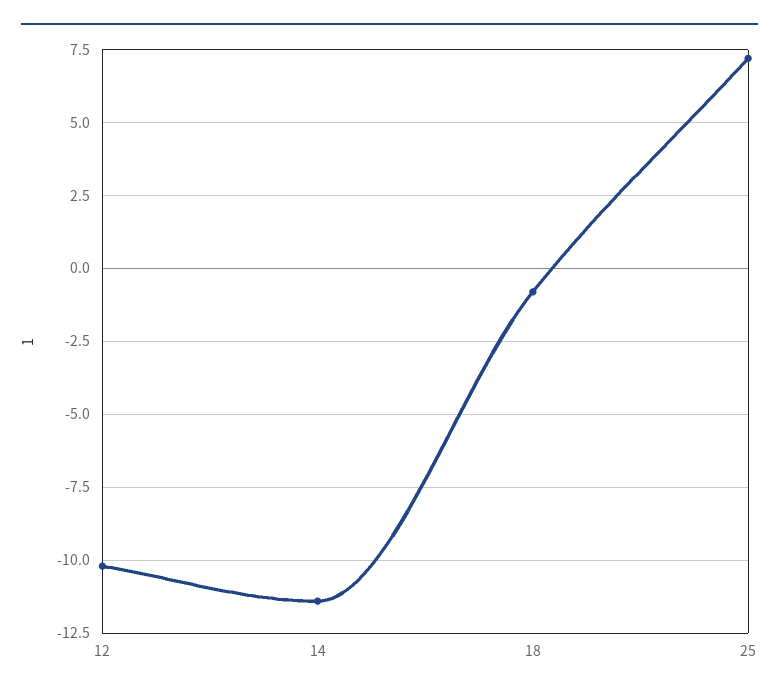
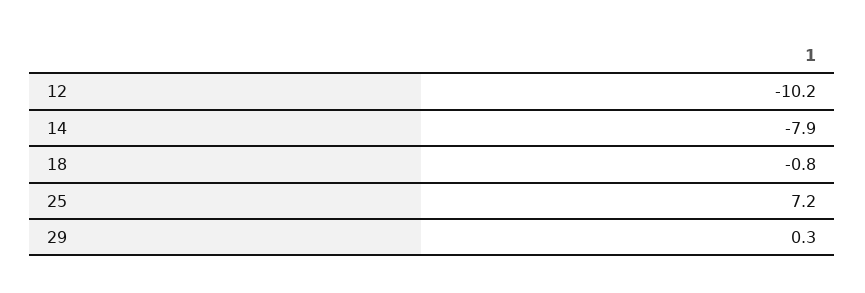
14: -11.5 -> -7.9
29: none -> 0.3

